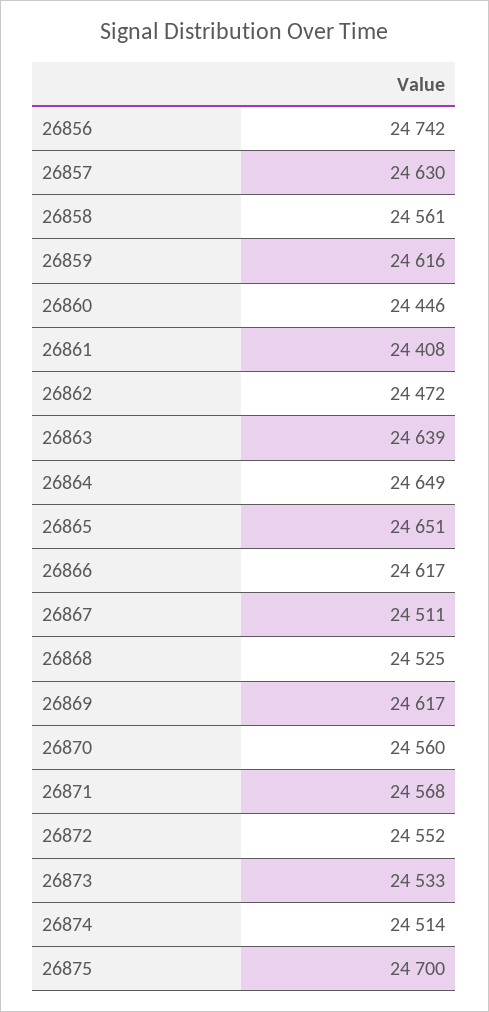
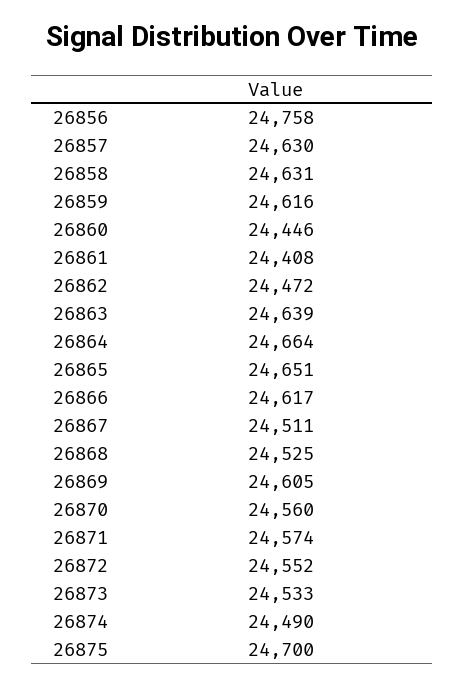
26856: 24742 -> 24758
26858: 24561 -> 24631
26864: 24649 -> 24664
26869: 24617 -> 24605
26871: 24568 -> 24574
26874: 24514 -> 24490

